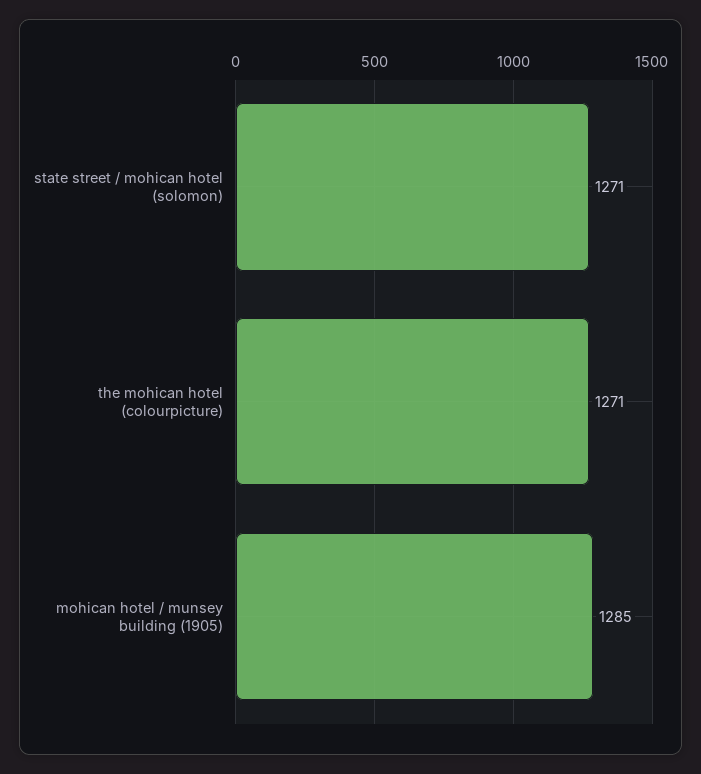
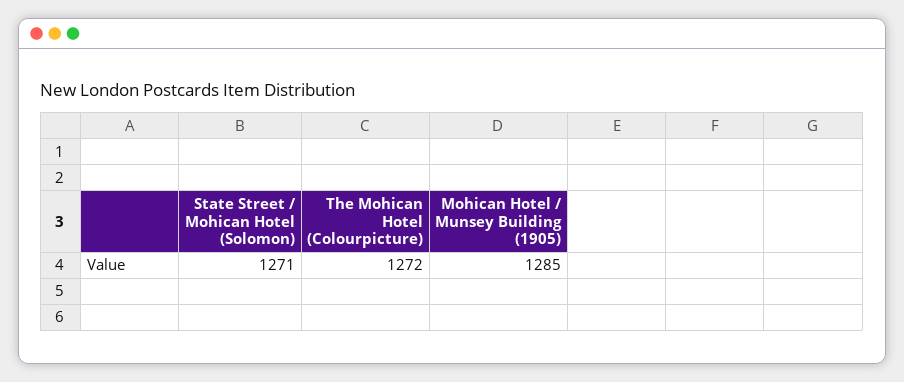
the mohican hotel (colourpicture): 1271 -> 1272

